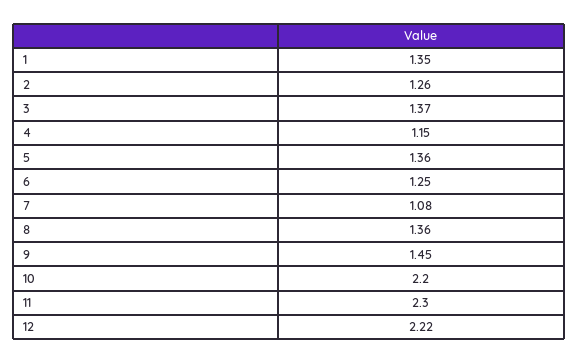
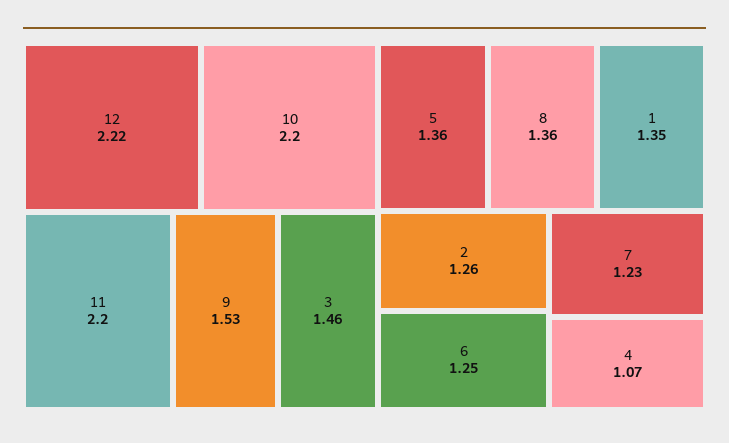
3: 1.37 -> 1.46
4: 1.15 -> 1.07
7: 1.08 -> 1.23
9: 1.45 -> 1.53
11: 2.3 -> 2.2

